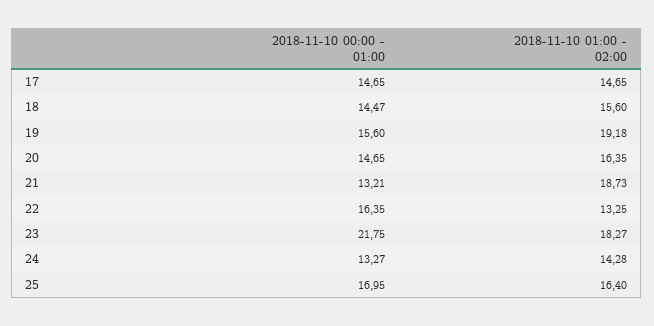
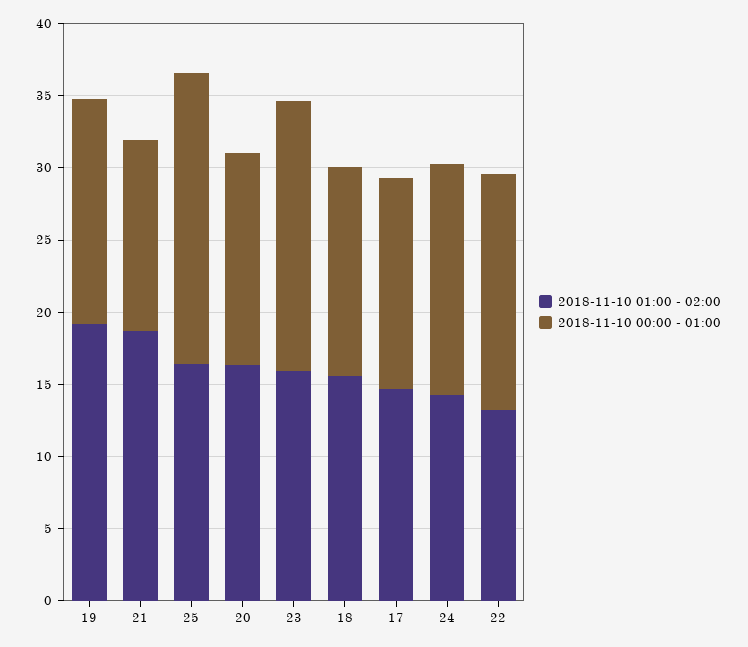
2018-11-10 00:00 - 01:00, 23: 21.75 -> 19
2018-11-10 01:00 - 02:00, 23: 18.27 -> 16
2018-11-10 00:00 - 01:00, 24: 13.27 -> 16
2018-11-10 00:00 - 01:00, 25: 16.95 -> 20

